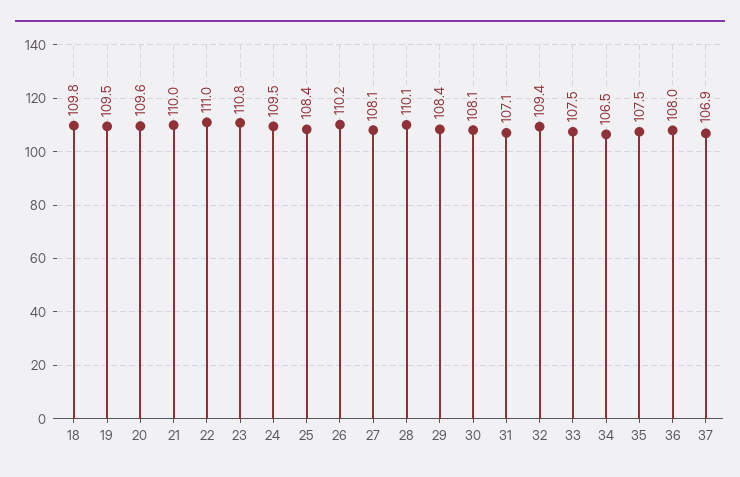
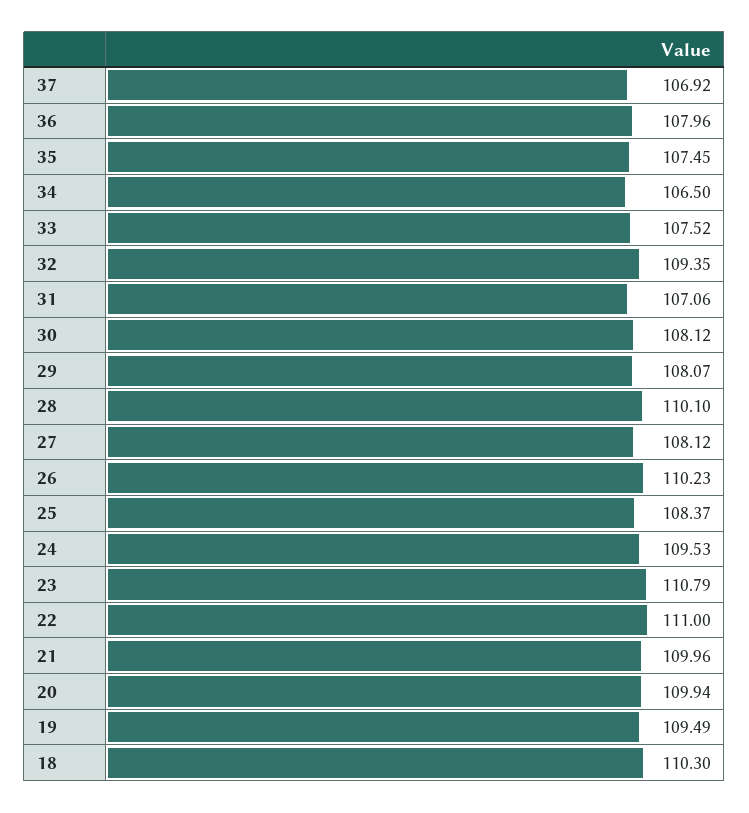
18: 109.8 -> 110.3
20: 109.6 -> 109.94
29: 108.4 -> 108.07

